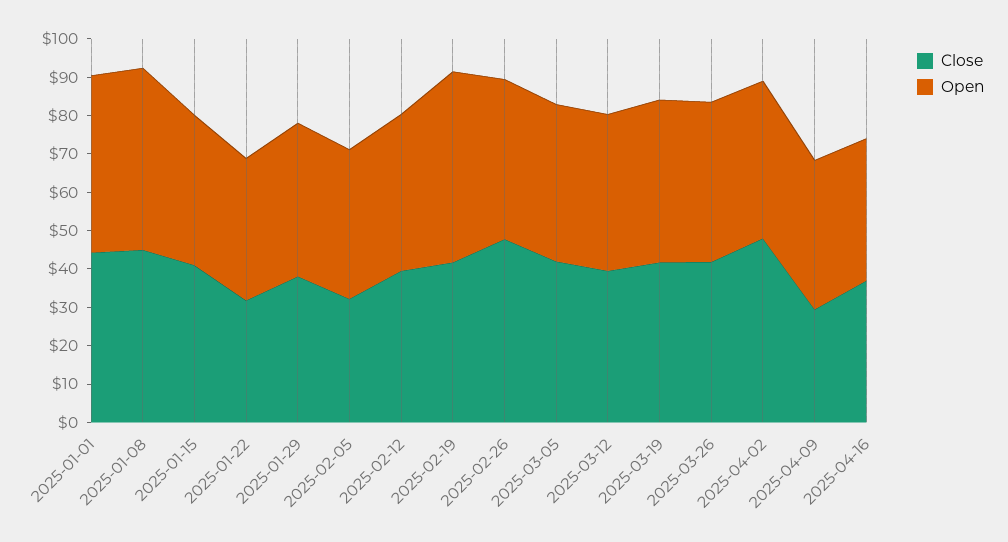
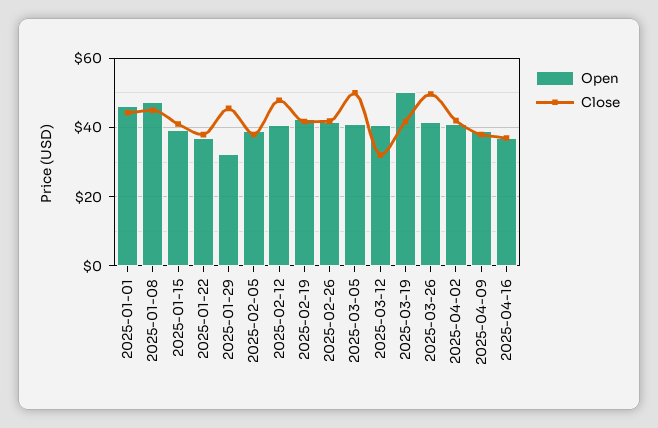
Close, 2025-01-22: 32.5 -> 38
Close, 2025-01-29: 37.5 -> 46
Open, 2025-01-29: 40 -> 32
Close, 2025-02-05: 32.5 -> 38
Close, 2025-02-12: 40 -> 48
Open, 2025-02-19: 50 -> 42
Close, 2025-02-26: 47.5 -> 42
Close, 2025-03-05: 42.5 -> 50
Close, 2025-03-12: 40 -> 32
Open, 2025-03-19: 42.5 -> 50
Close, 2025-03-26: 42.5 -> 50
Close, 2025-04-02: 47.5 -> 42
Close, 2025-04-09: 30 -> 38

